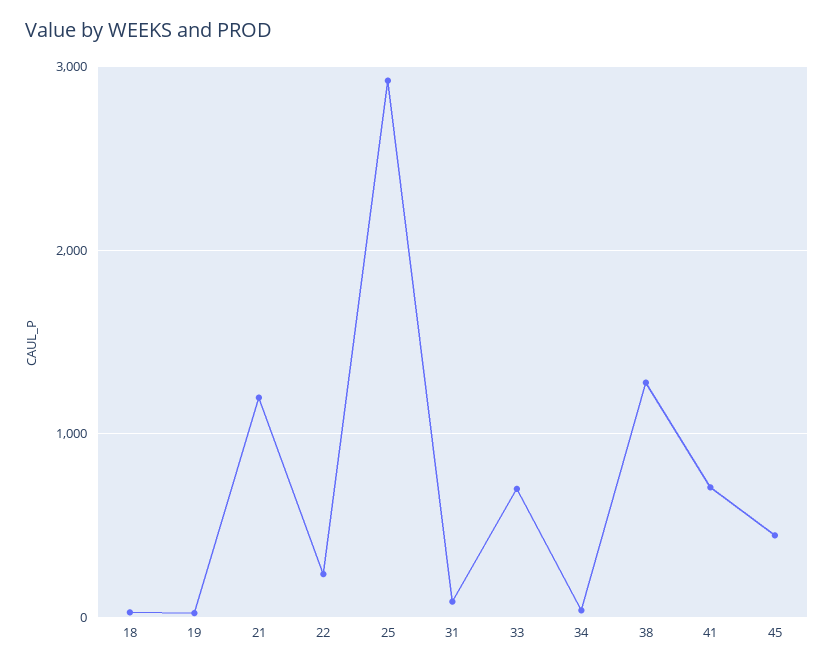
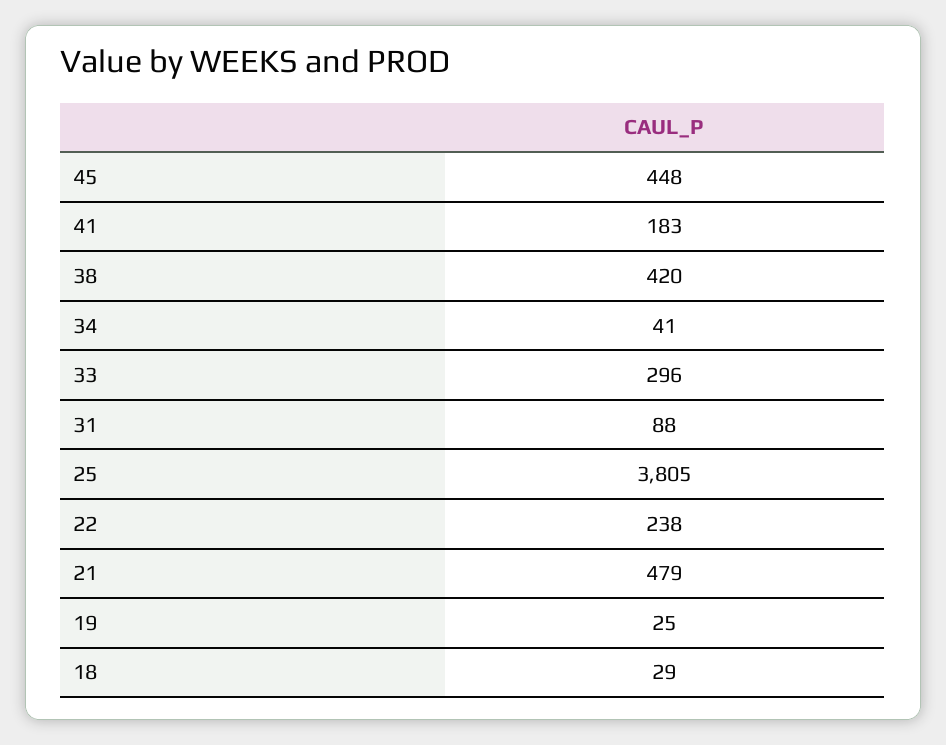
21: 1200 -> 479
25: 2900 -> 3805
33: 700 -> 296
38: 1300 -> 420
41: 700 -> 183

